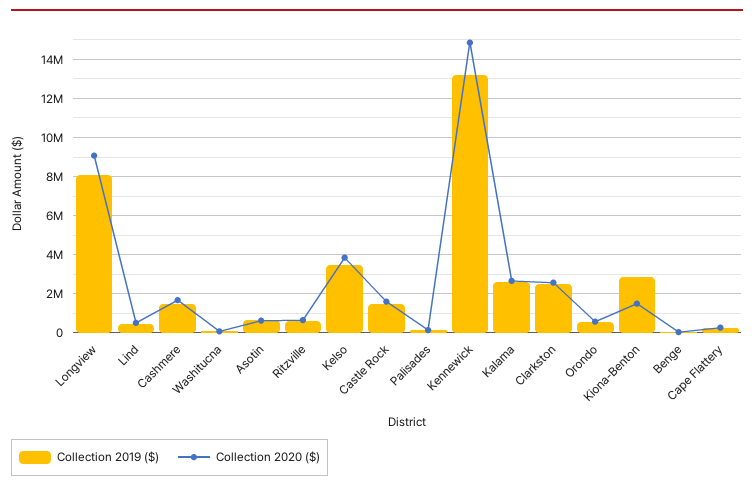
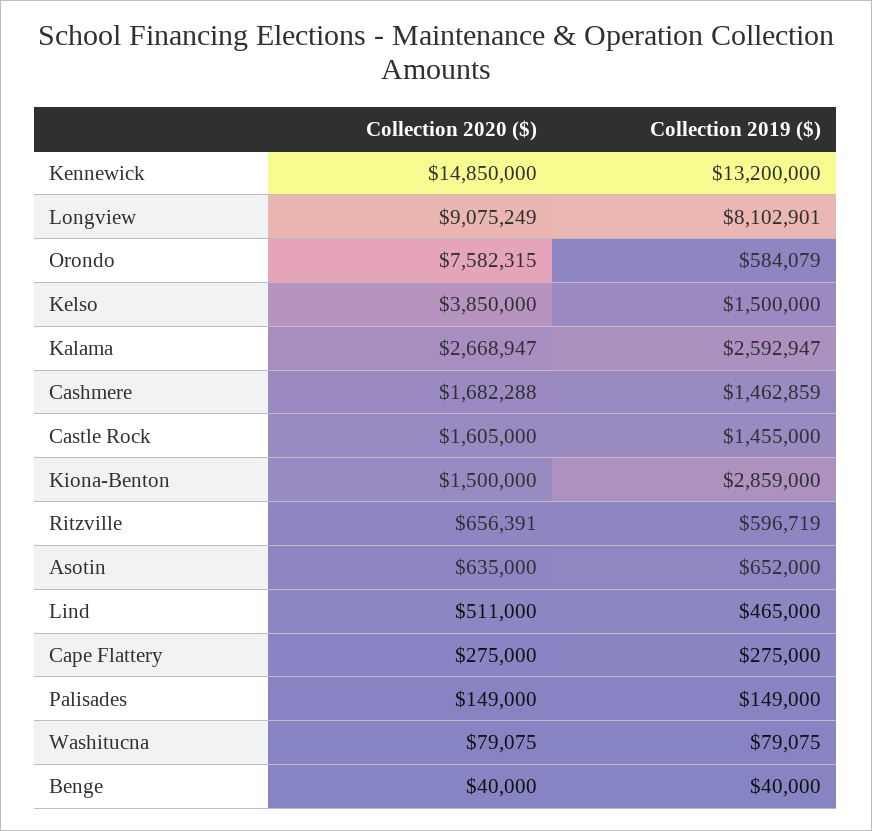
Collection 2019 ($), Kelso: 3500000 -> 1500000
Collection 2019 ($), Clarkston: 2500000 -> none
Collection 2020 ($), Clarkston: 2500000 -> none
Collection 2020 ($), Orondo: 500000 -> 7582315

